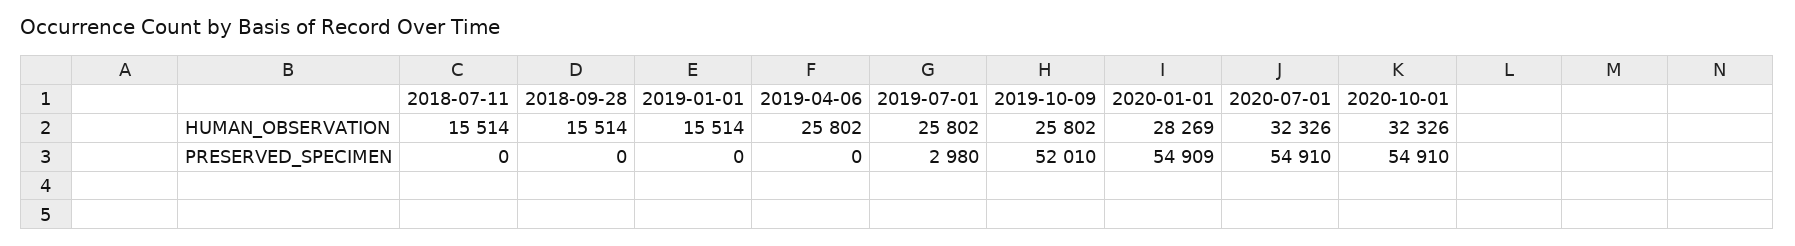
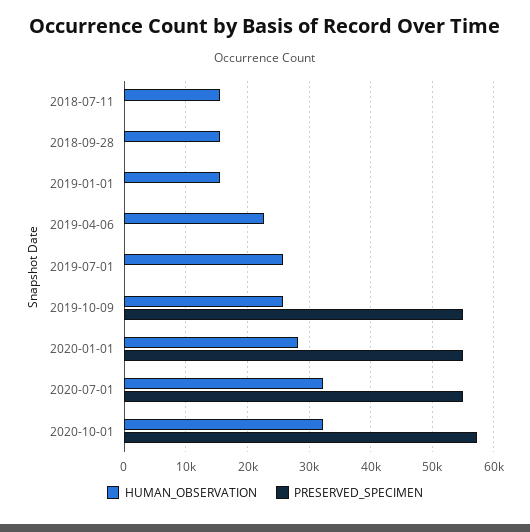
HUMAN_OBSERVATION, 2019-04-06: 25802 -> 23000
PRESERVED_SPECIMEN, 2019-07-01: 2980 -> 0
PRESERVED_SPECIMEN, 2019-10-09: 52010 -> 55000
PRESERVED_SPECIMEN, 2020-10-01: 54910 -> 57000

